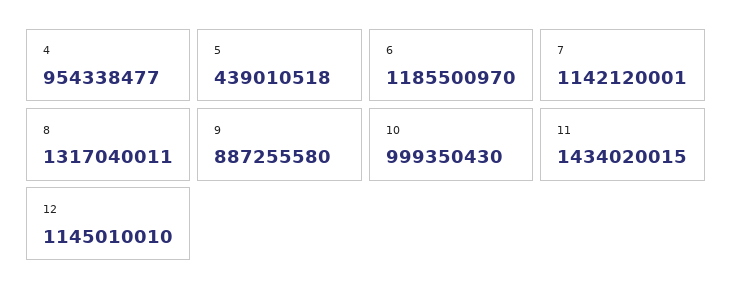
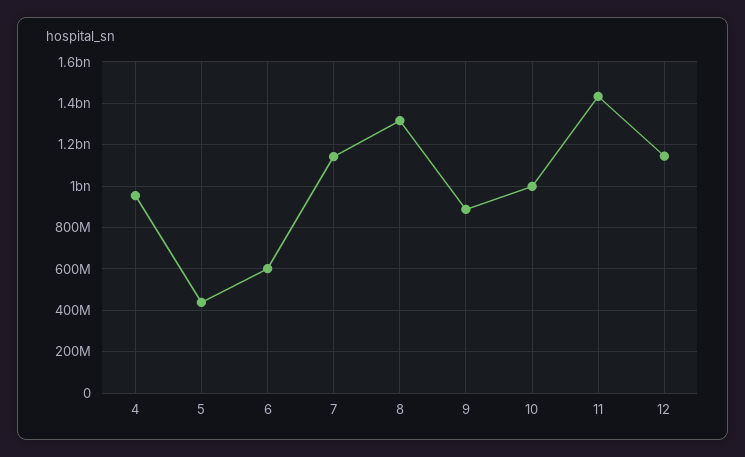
6: 1185500970 -> 600000000

